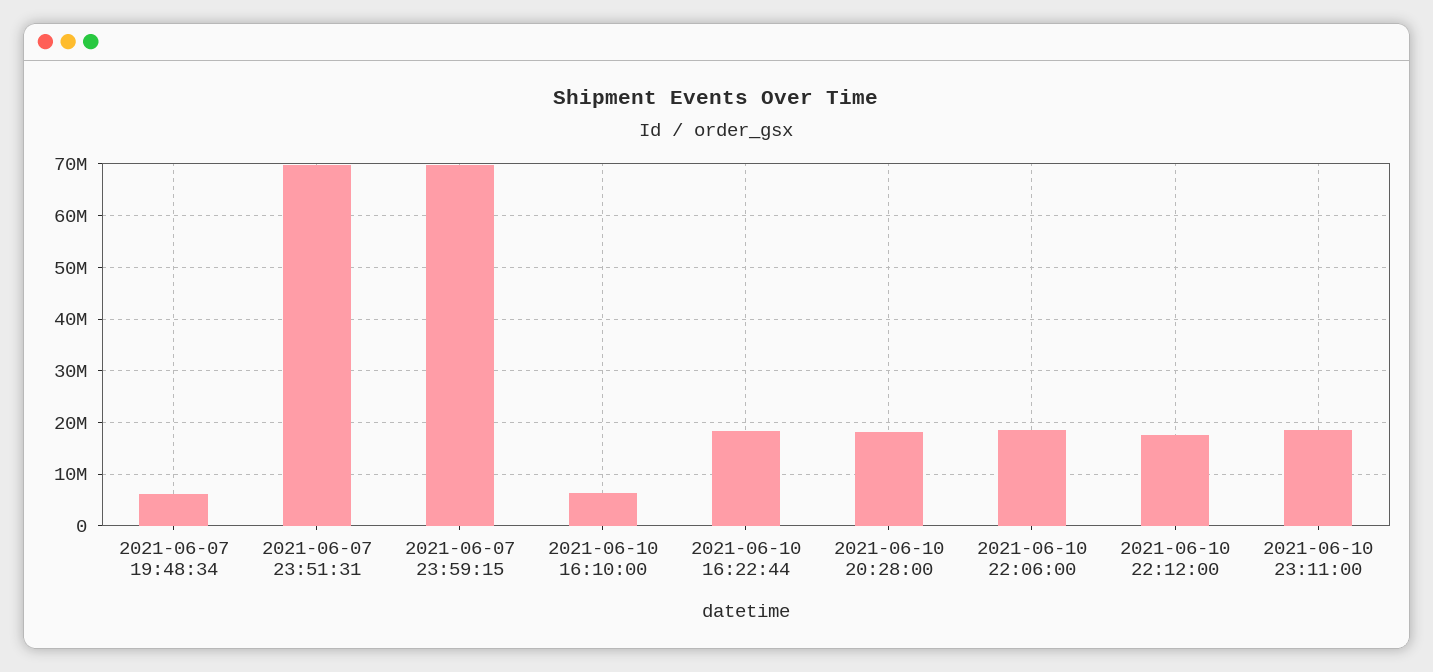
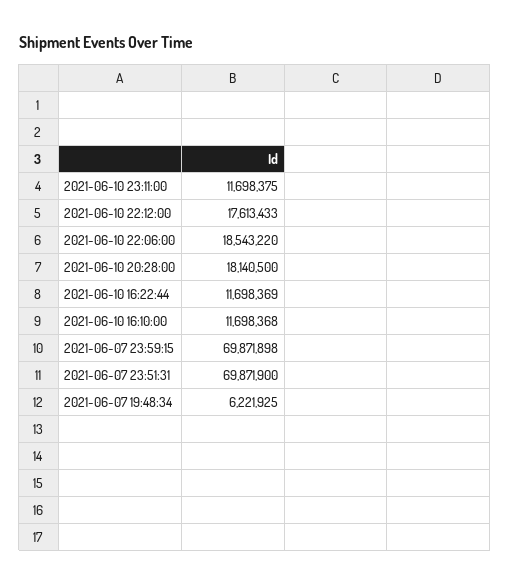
2021-06-10 16:10:00: 6000000 -> 11698368
2021-06-10 16:22:44: 18000000 -> 11698369
2021-06-10 23:11:00: 18000000 -> 11698375

